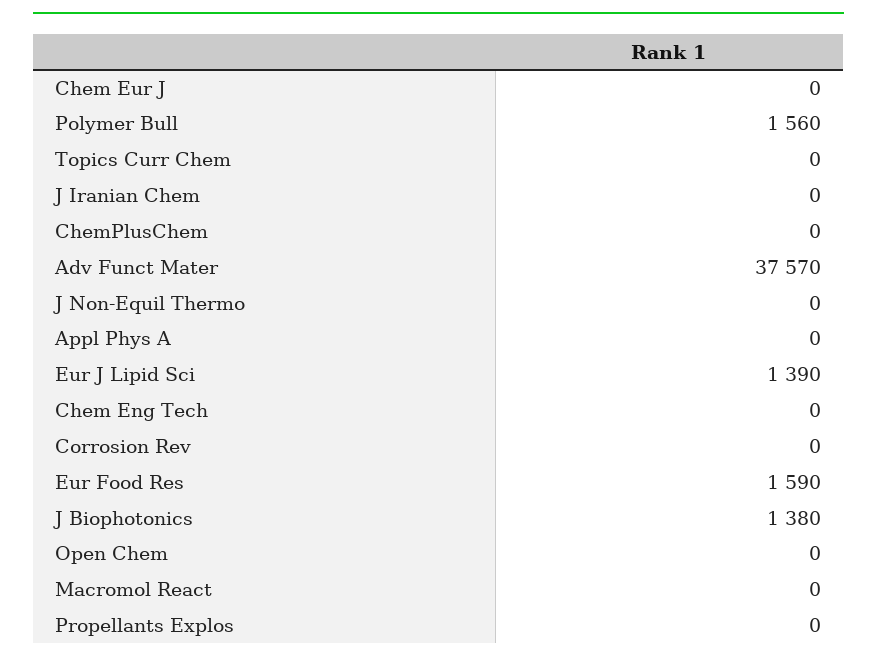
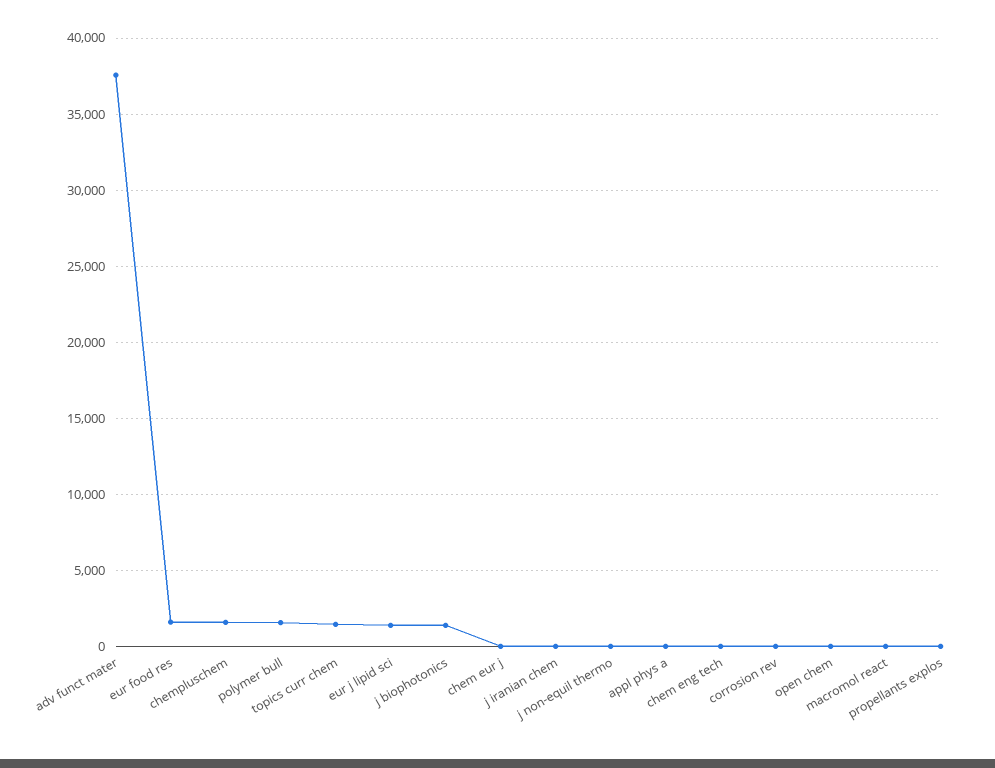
Topics Curr Chem: 0 -> 1500
ChemPlusChem: 0 -> 1500

